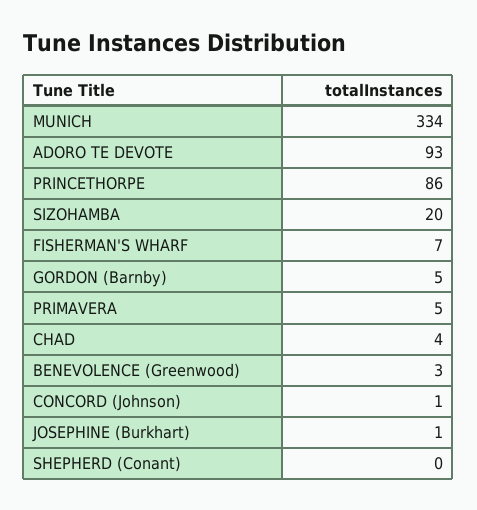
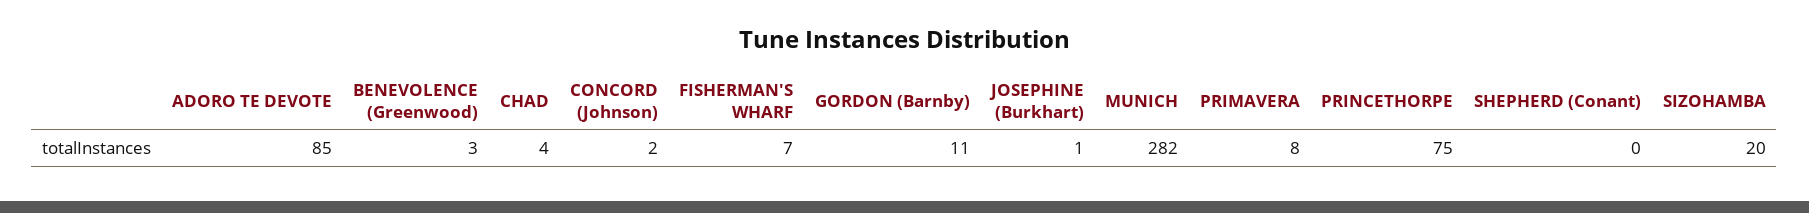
MUNICH: 334 -> 282
ADORO TE DEVOTE: 93 -> 85
PRINCETHORPE: 86 -> 75
GORDON (Barnby): 5 -> 11
PRIMAVERA: 5 -> 8
CONCORD (Johnson): 1 -> 2

